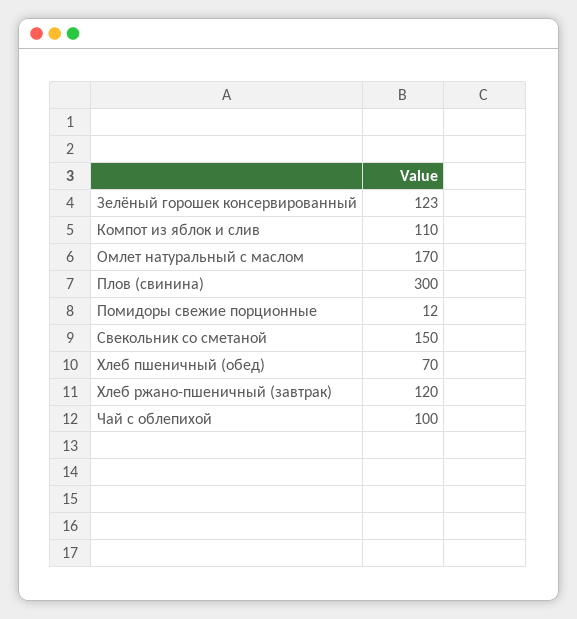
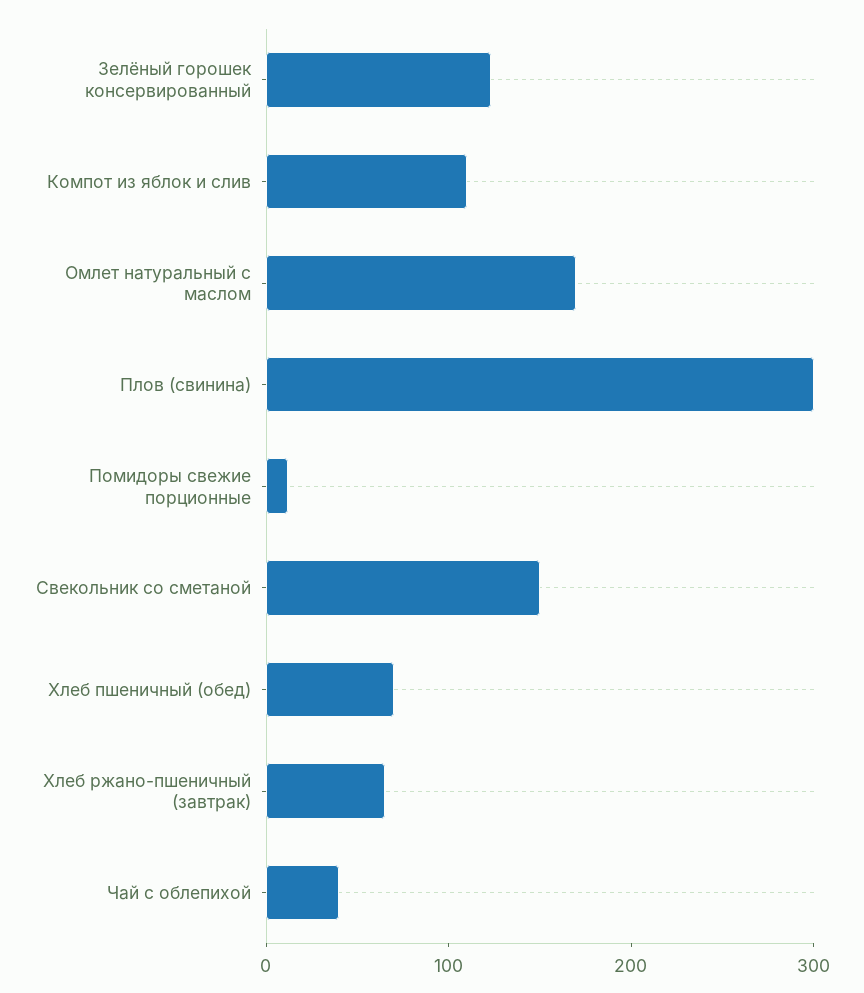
Хлеб ржано-пшеничный (завтрак): 120 -> 60
Чай с облепихой: 100 -> 40

